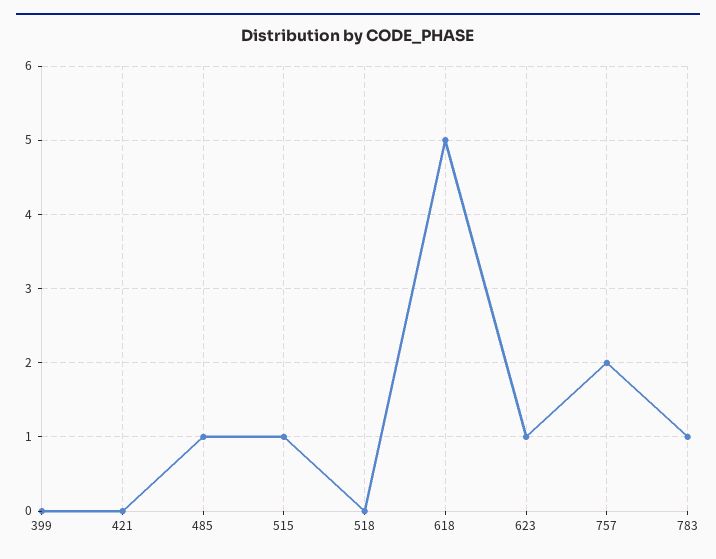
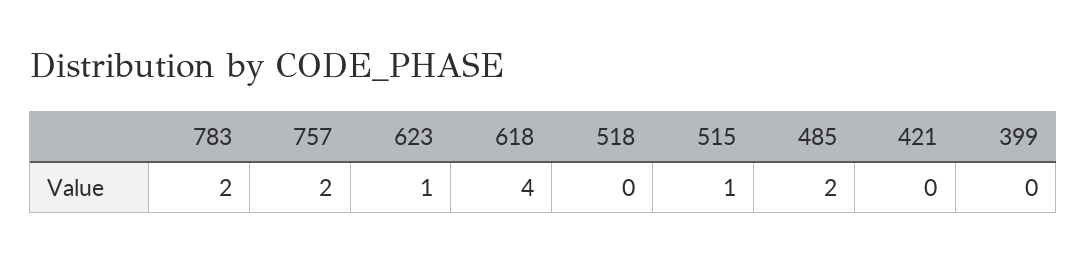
485: 1 -> 2
618: 5 -> 4
783: 1 -> 2

